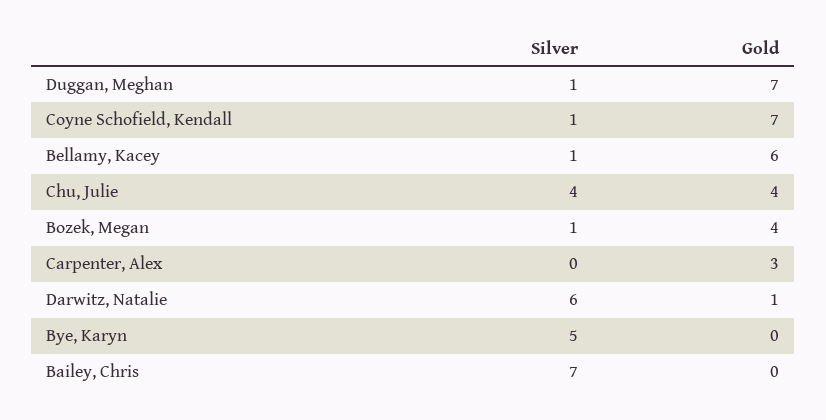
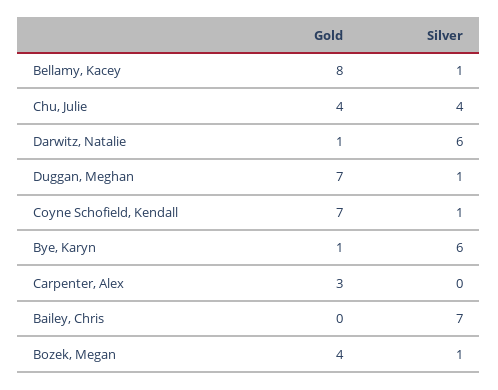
Gold, Bellamy, Kacey: 6 -> 8
Silver, Bye, Karyn: 5 -> 6
Gold, Bye, Karyn: 0 -> 1

